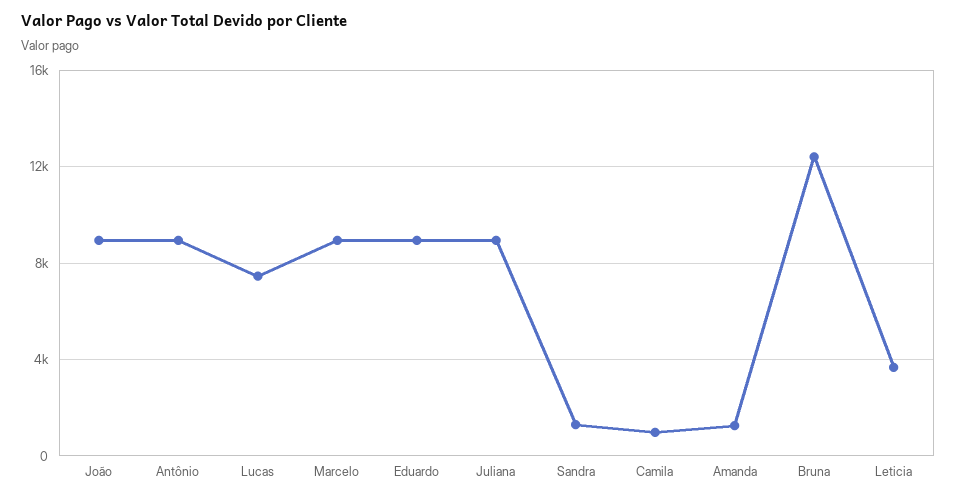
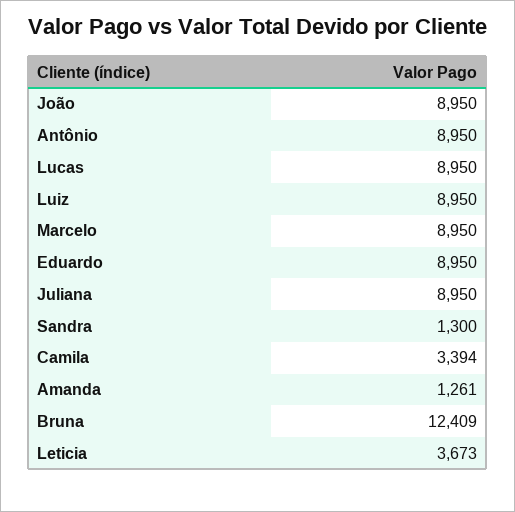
Lucas: 7500 -> 8950
Camila: 1000 -> 3394
Luiz: none -> 8950

